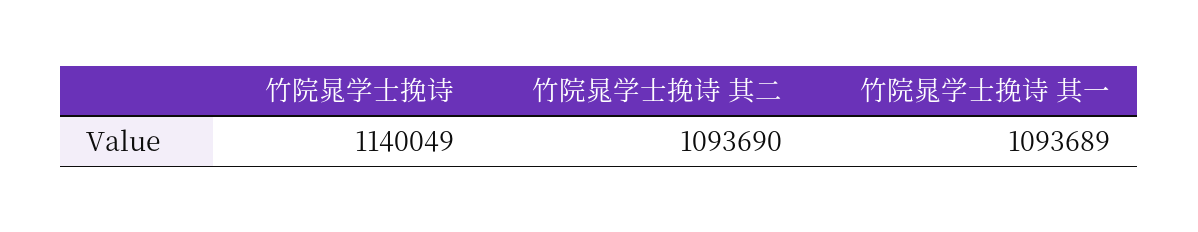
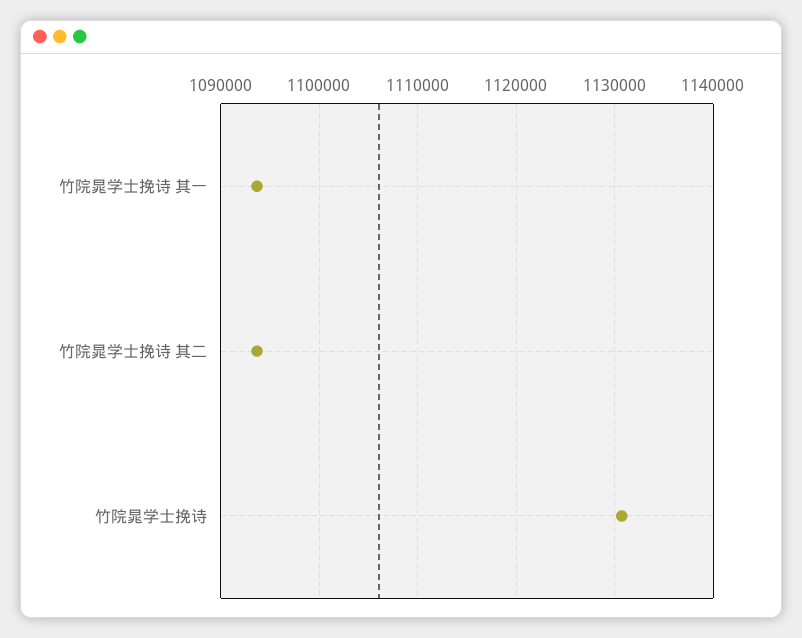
竹院晁学士挽诗: 1140049 -> 1131000

